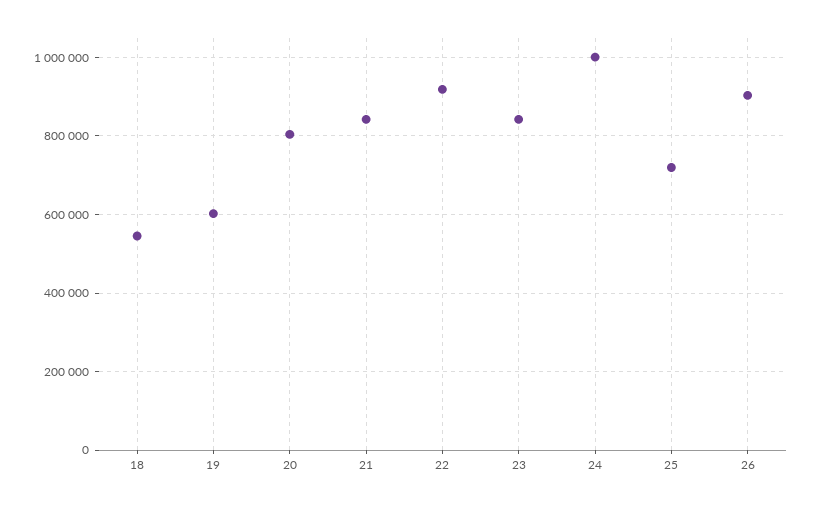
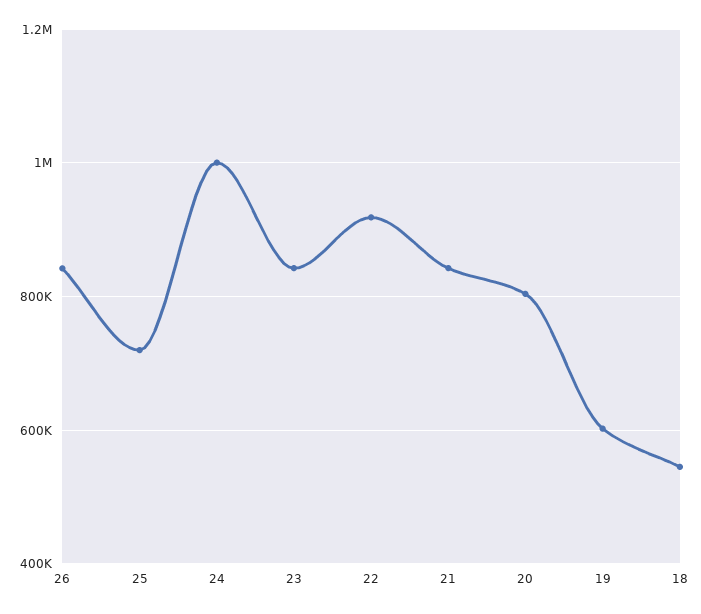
26: 900000 -> 840000

